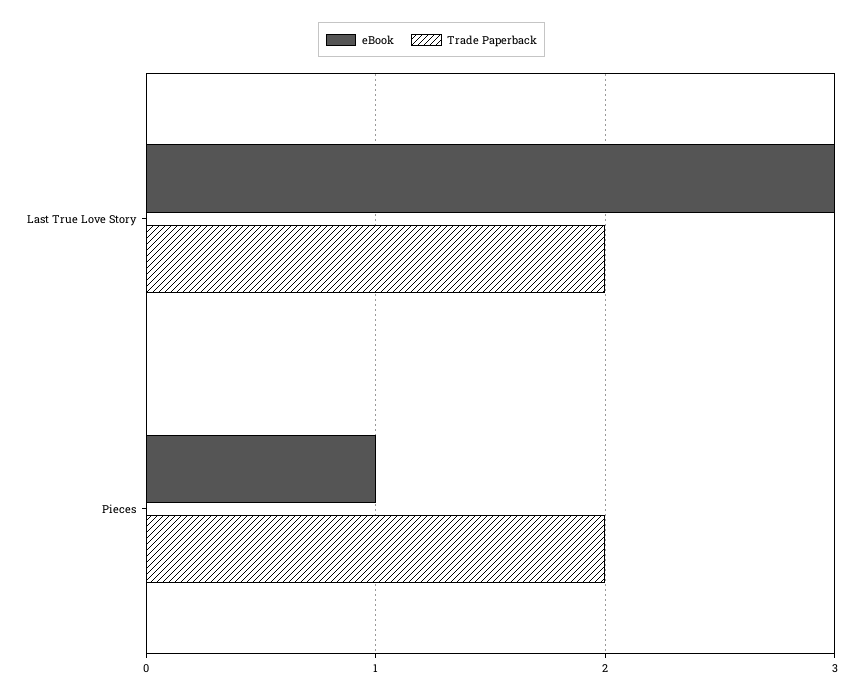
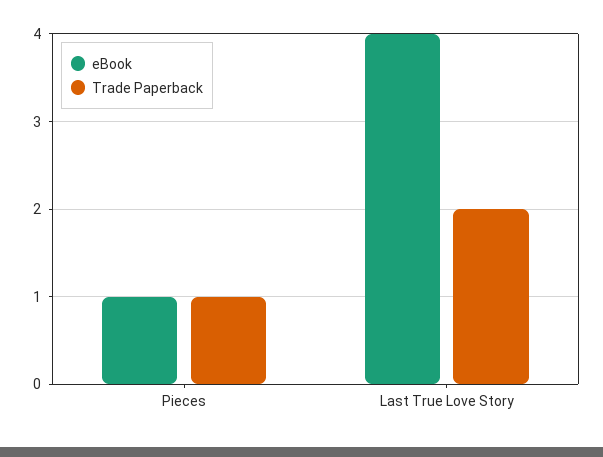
eBook, Last True Love Story: 3 -> 4
Trade Paperback, Pieces: 2 -> 1

